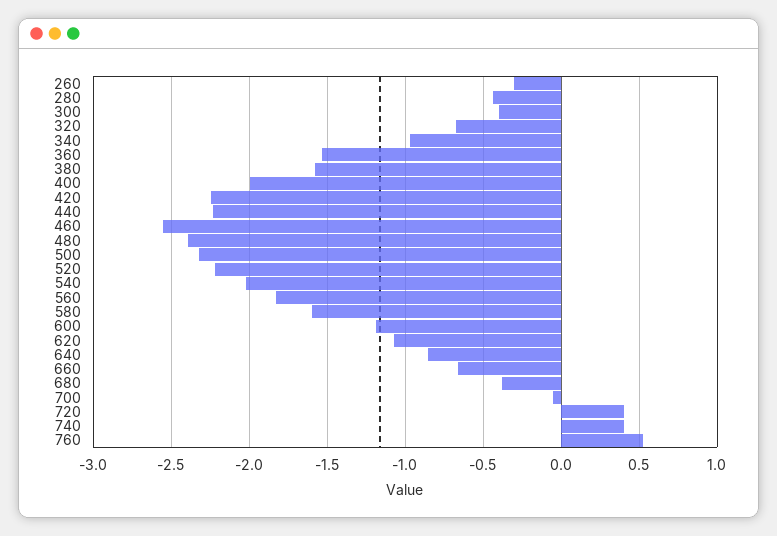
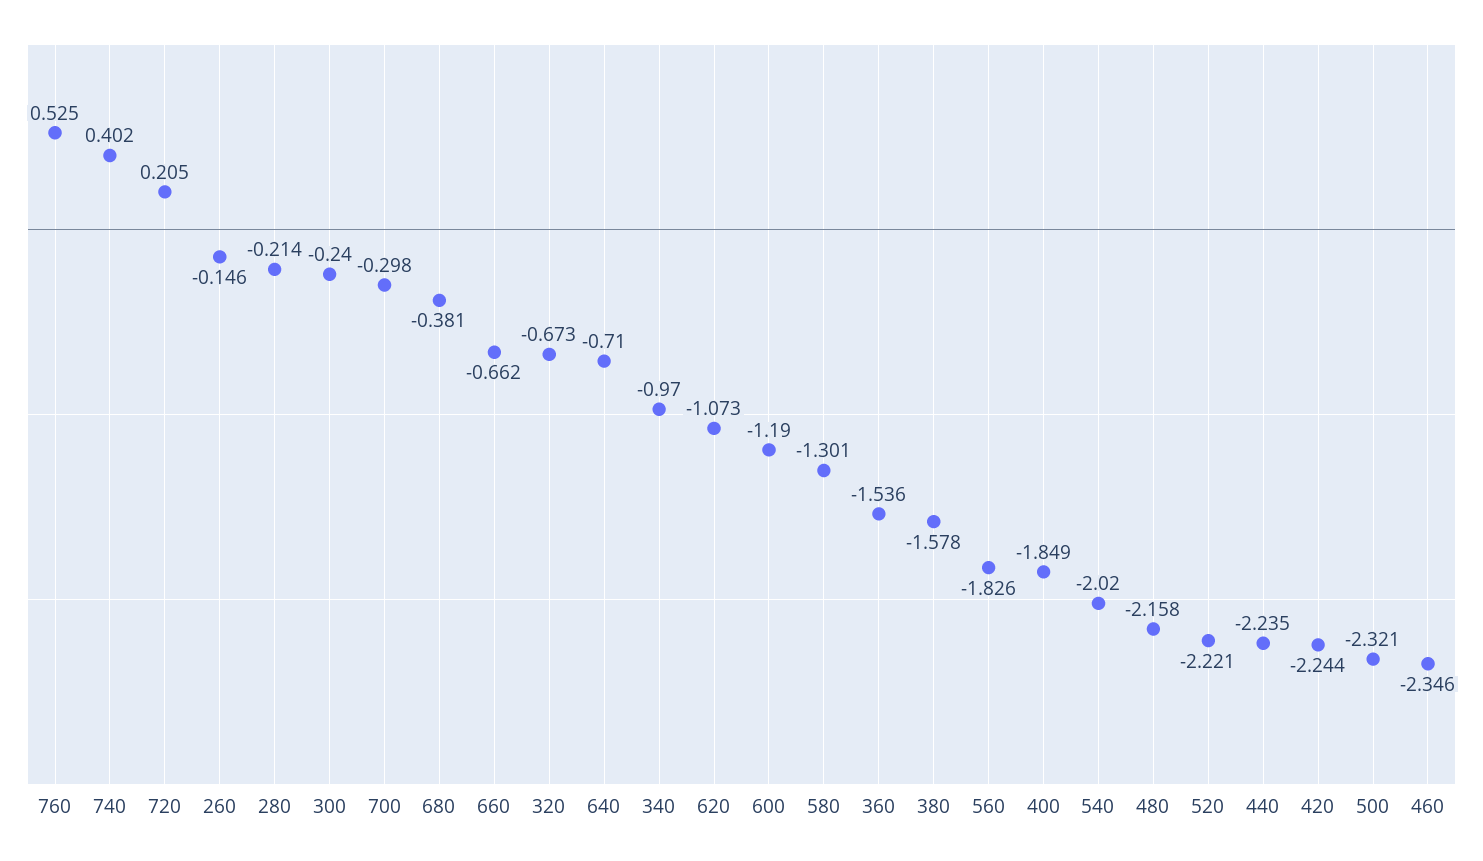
260: -0.3 -> -0.146
280: -0.45 -> -0.214
300: -0.4 -> -0.24
400: -2 -> -1.849
460: -2.55 -> -2.346
480: -2.4 -> -2.158
580: -1.6 -> -1.301
640: -0.85 -> -0.71
700: -0.05 -> -0.298
720: 0.4 -> 0.205

